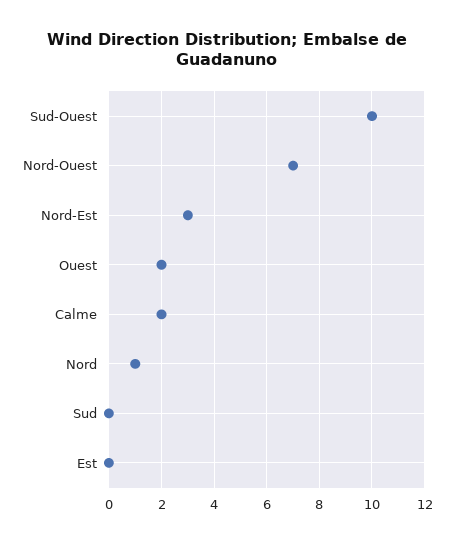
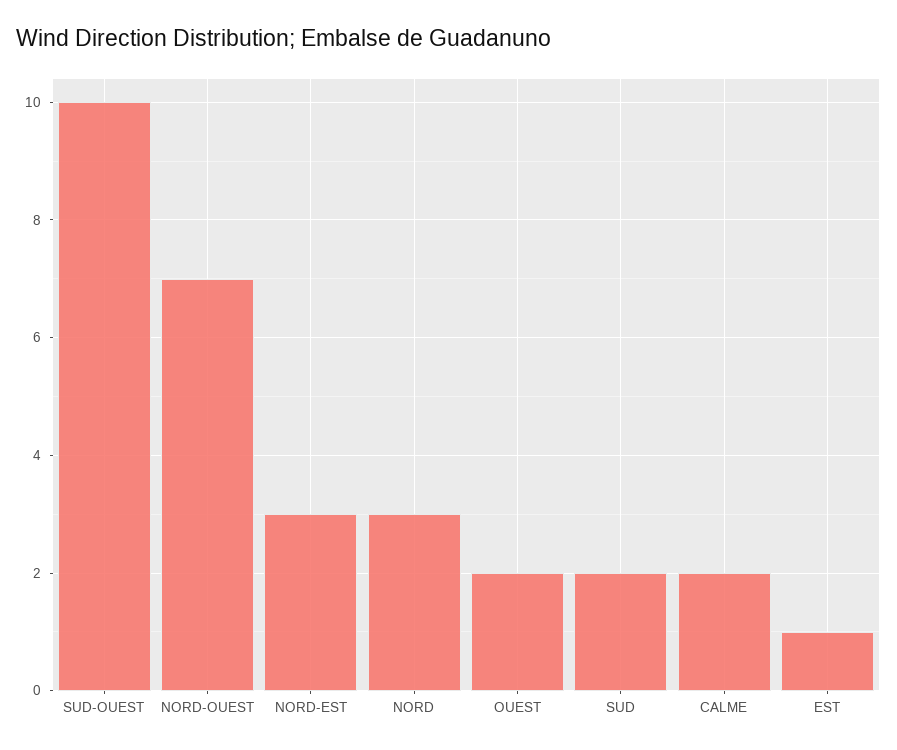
Nord: 1 -> 3
Sud: 0 -> 2
Est: 0 -> 1

